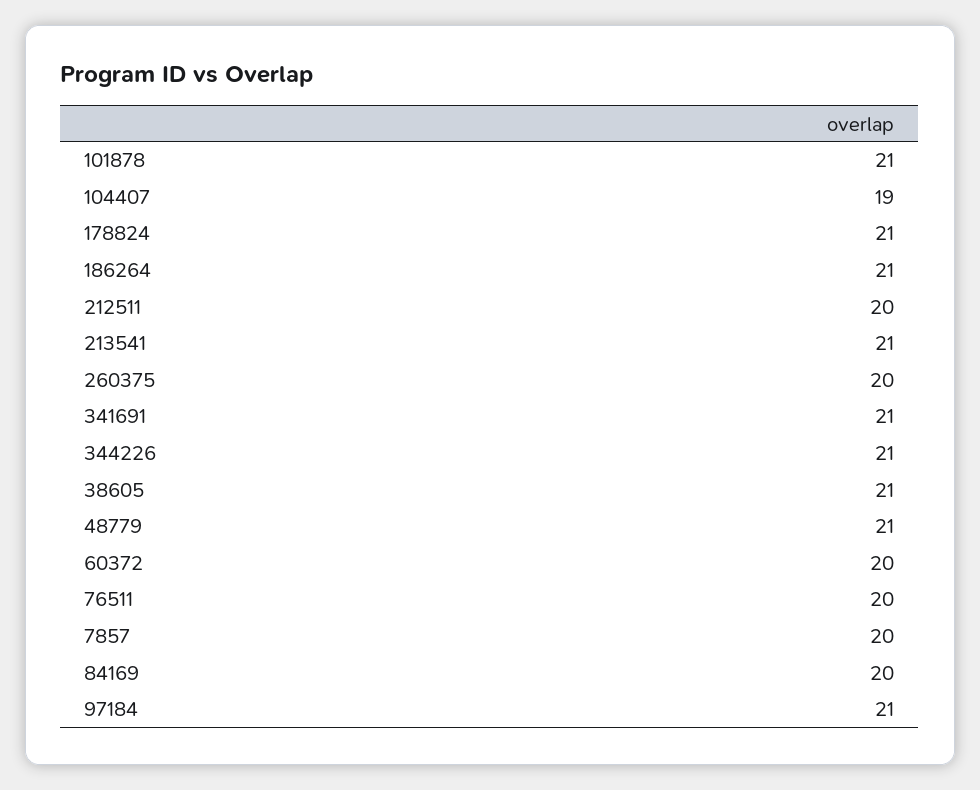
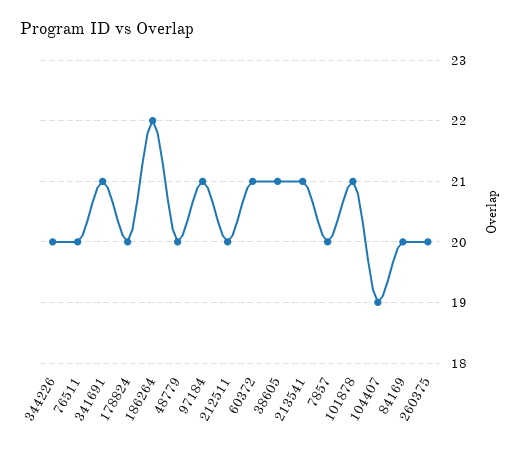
178824: 21 -> 20
186264: 21 -> 22
344226: 21 -> 20
48779: 21 -> 20
60372: 20 -> 21

